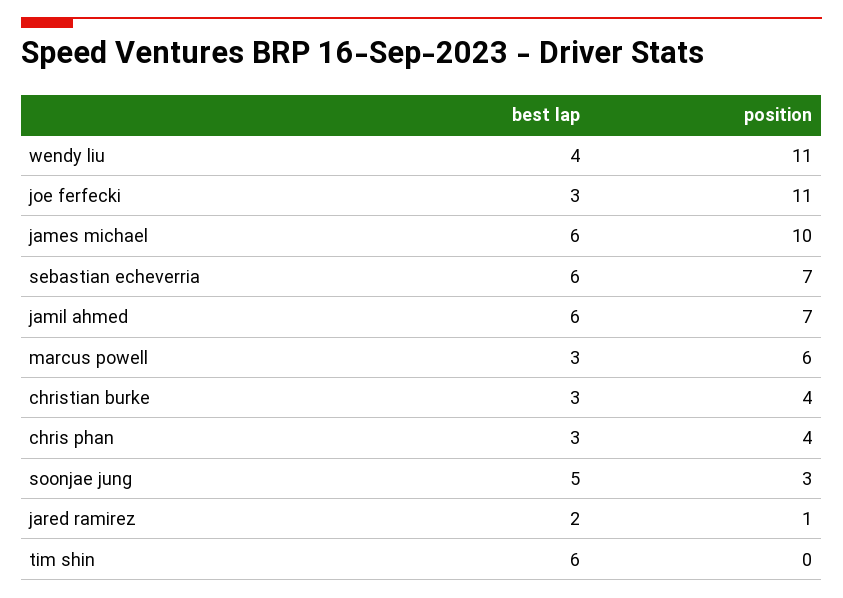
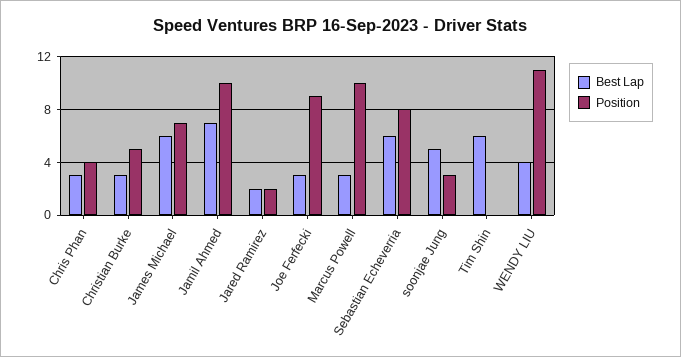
position, joe ferfecki: 11 -> 9
position, james michael: 10 -> 7
position, sebastian echeverria: 7 -> 8
best lap, jamil ahmed: 6 -> 7
position, jamil ahmed: 7 -> 10
position, marcus powell: 6 -> 10
position, christian burke: 4 -> 5
position, jared ramirez: 1 -> 2

